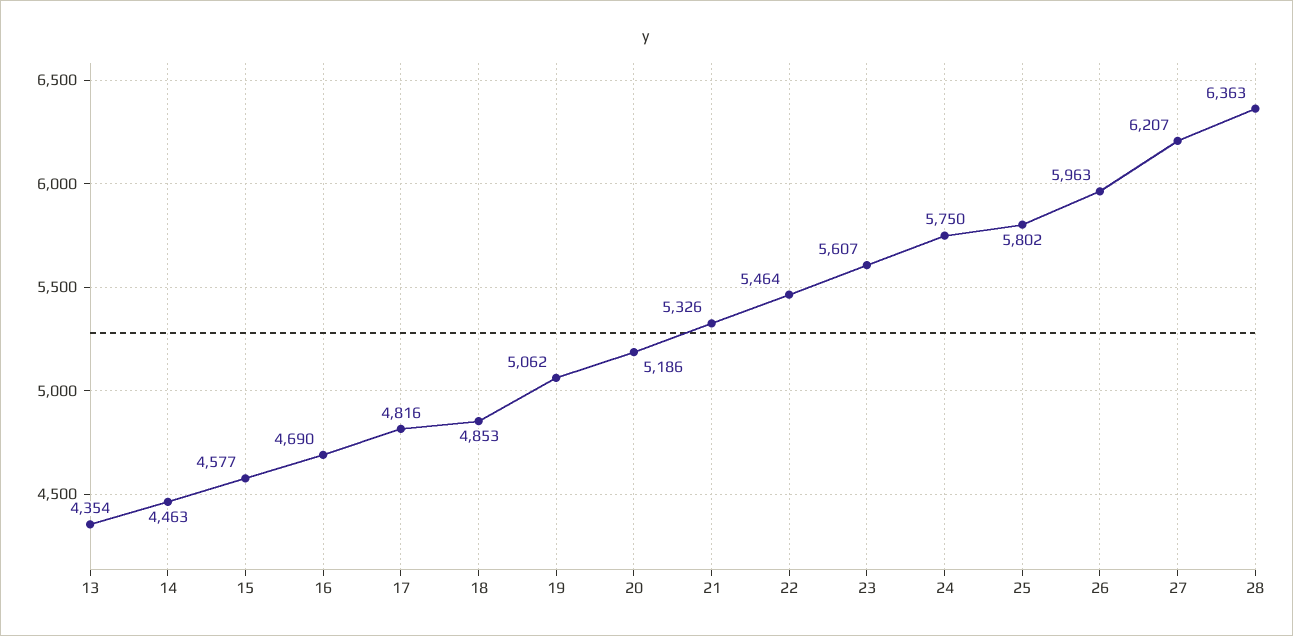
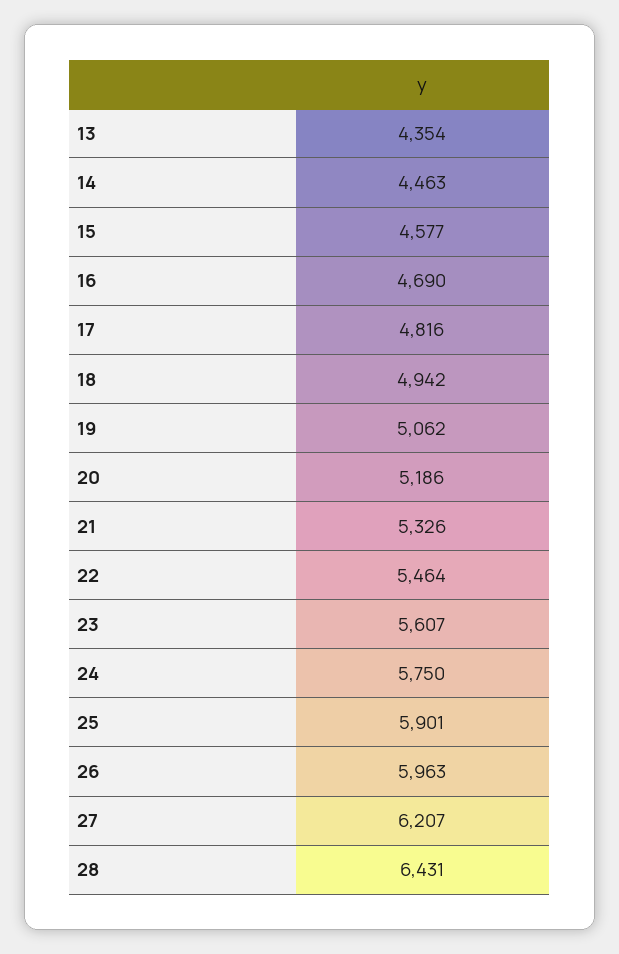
18: 4853 -> 4942
25: 5802 -> 5901
28: 6363 -> 6431

